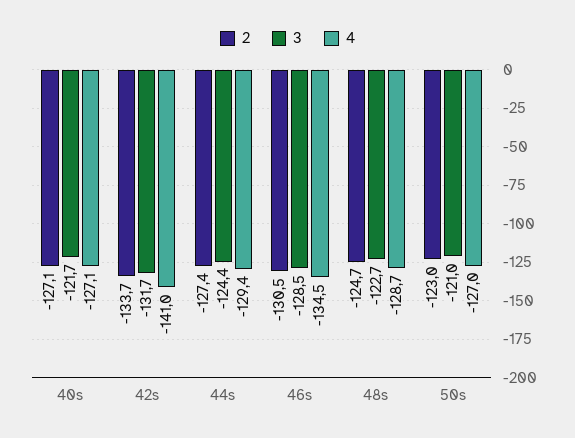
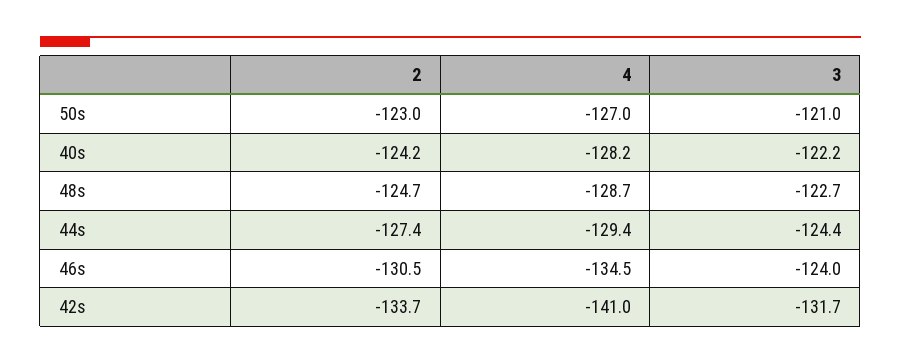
2, 40s: -127.1 -> -124.2
3, 40s: -121.7 -> -122.2
4, 40s: -127.1 -> -128.2
3, 46s: -128.5 -> -124

